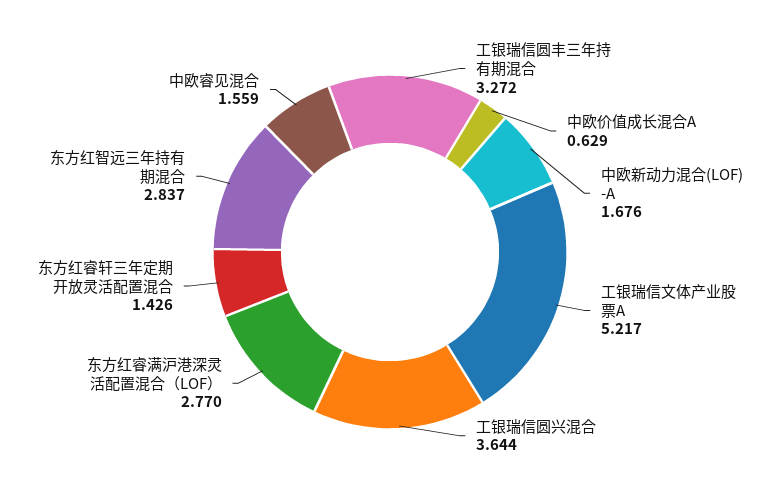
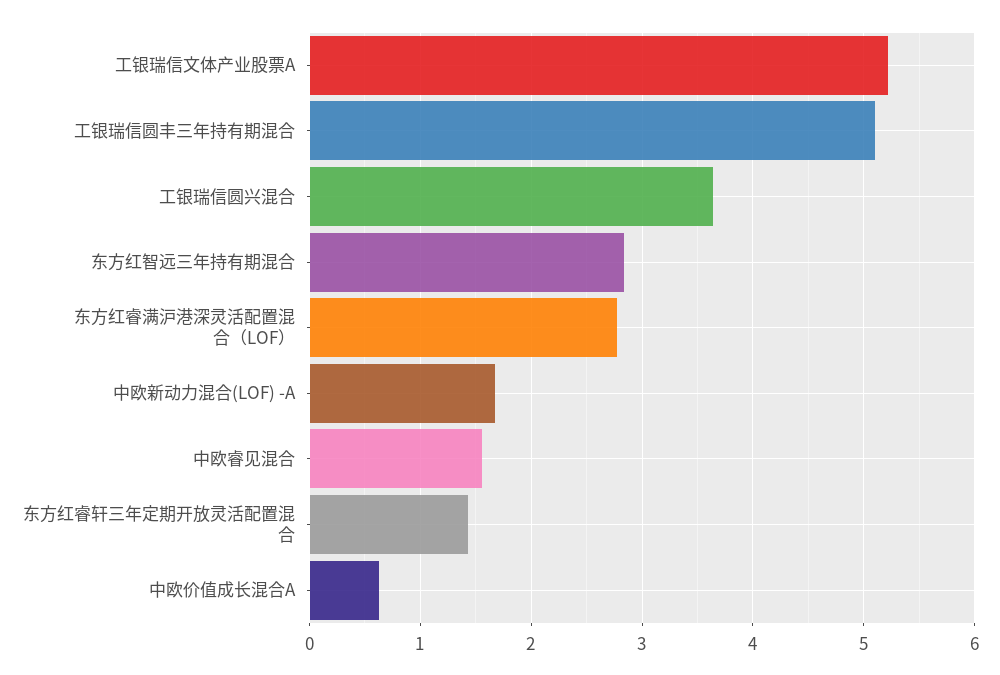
工银瑞信圆丰三年持有期混合: 3.272 -> 5.1

